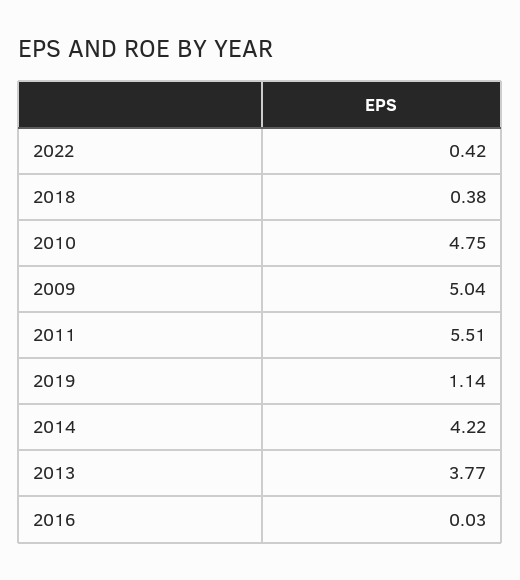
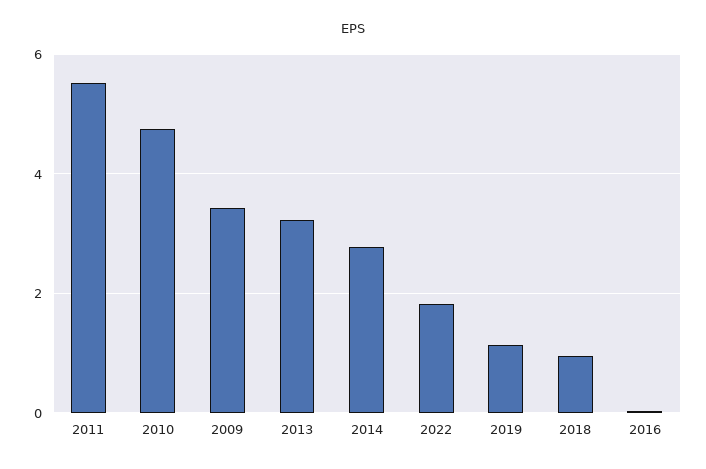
2022: 0.42 -> 1.8
2018: 0.38 -> 1
2009: 5.04 -> 3.4
2014: 4.22 -> 2.8
2013: 3.77 -> 3.2

